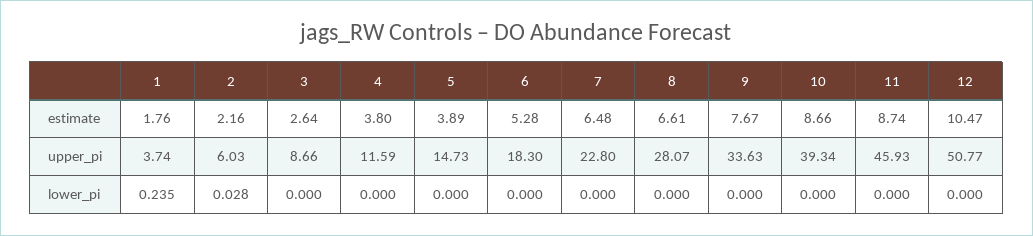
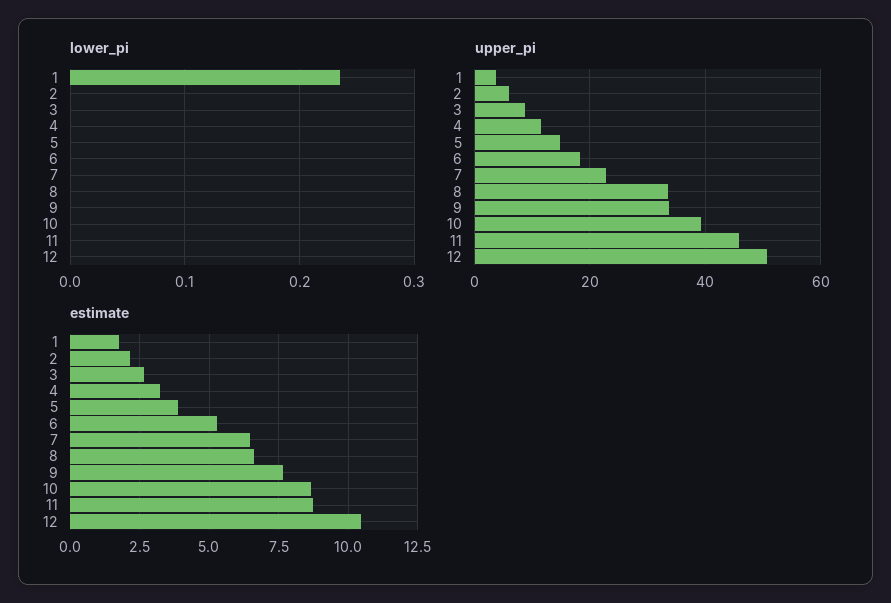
estimate, 4: 3.8 -> 3.25
upper_pi, 8: 28.07 -> 34
lower_pi, 2: 0.028 -> 0

